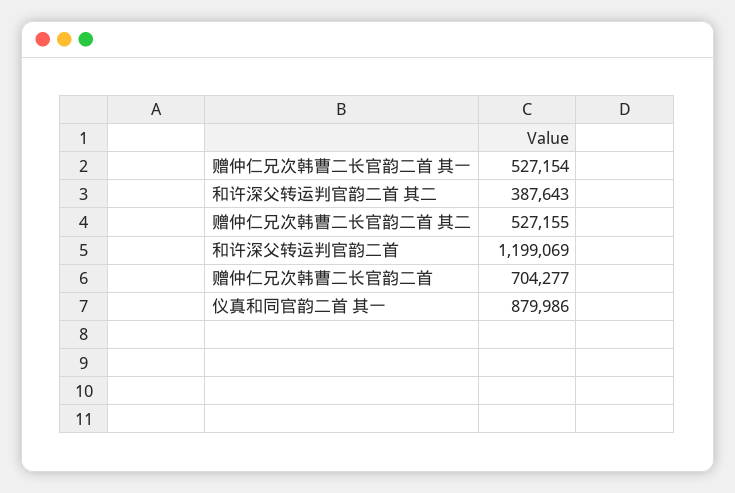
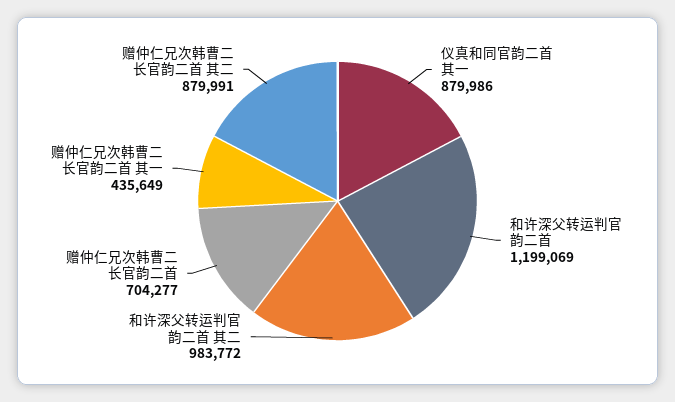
赠仲仁兄次韩曹二长官韵二首 其一: 527154 -> 435649
和许深父转运判官韵二首 其二: 387643 -> 983772
赠仲仁兄次韩曹二长官韵二首 其二: 527155 -> 879991

